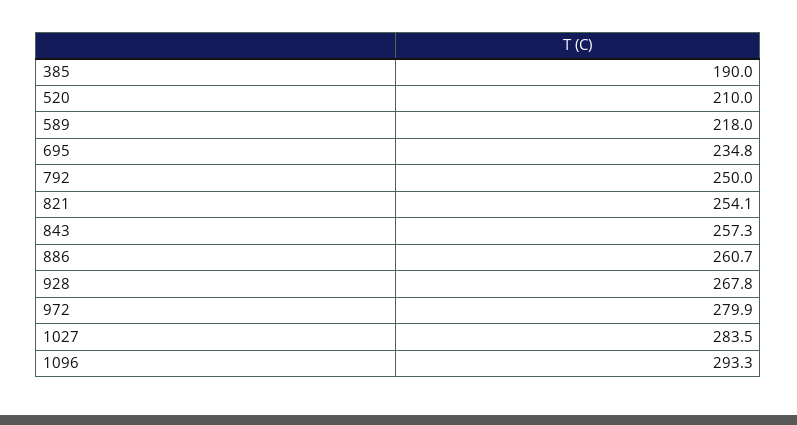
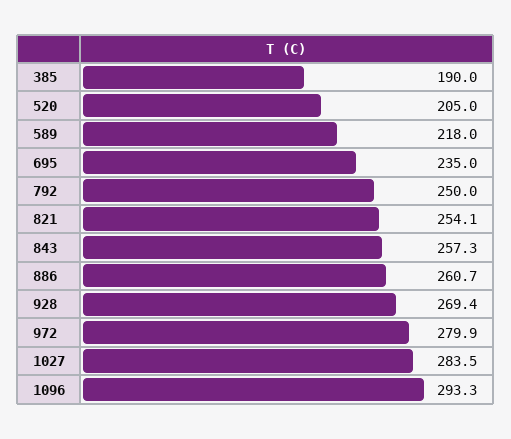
520: 210 -> 205
695: 234.8 -> 235
928: 267.8 -> 269.4

